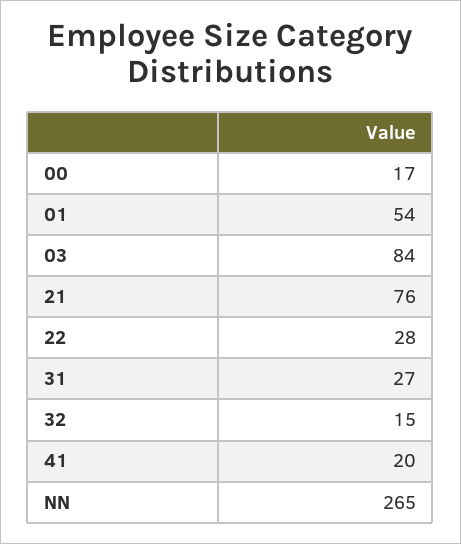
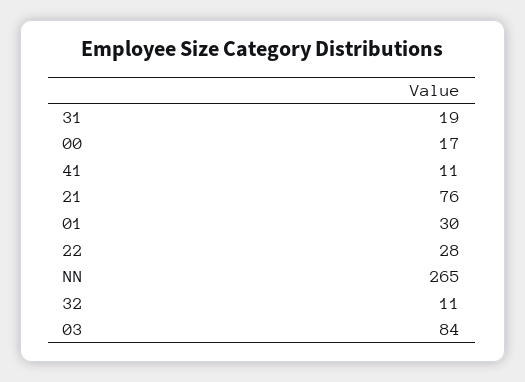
01: 54 -> 30
31: 27 -> 19
32: 15 -> 11
41: 20 -> 11

